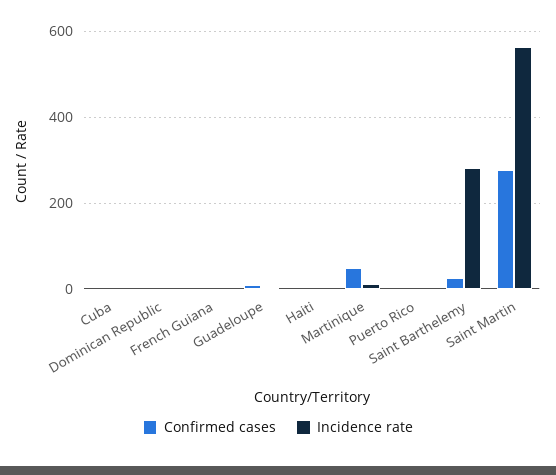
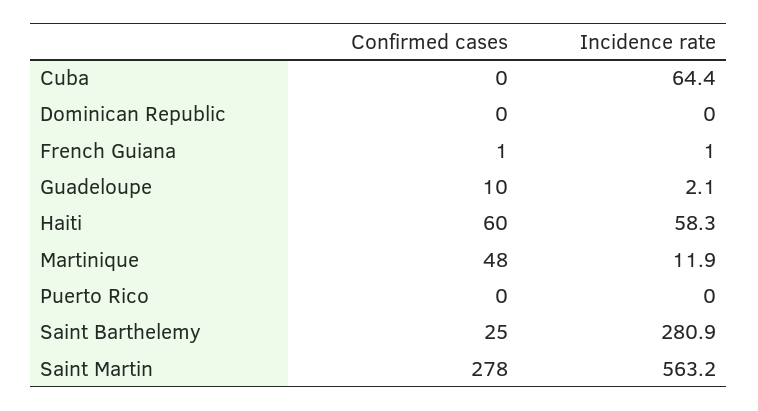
Incidence rate, Cuba: 0 -> 64.4
Confirmed cases, Haiti: 0 -> 60
Incidence rate, Haiti: 0 -> 58.3

